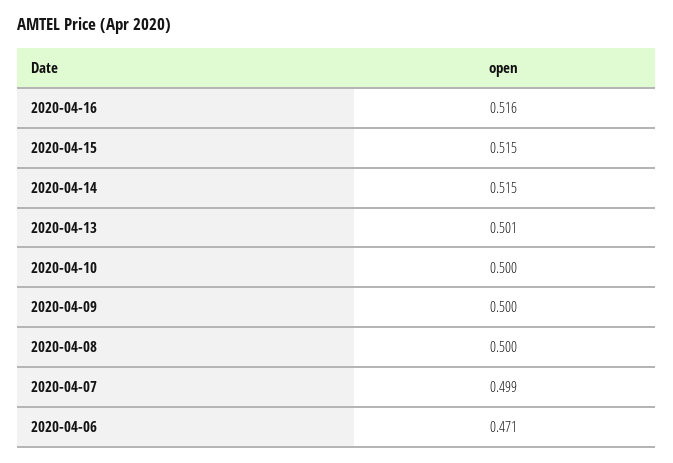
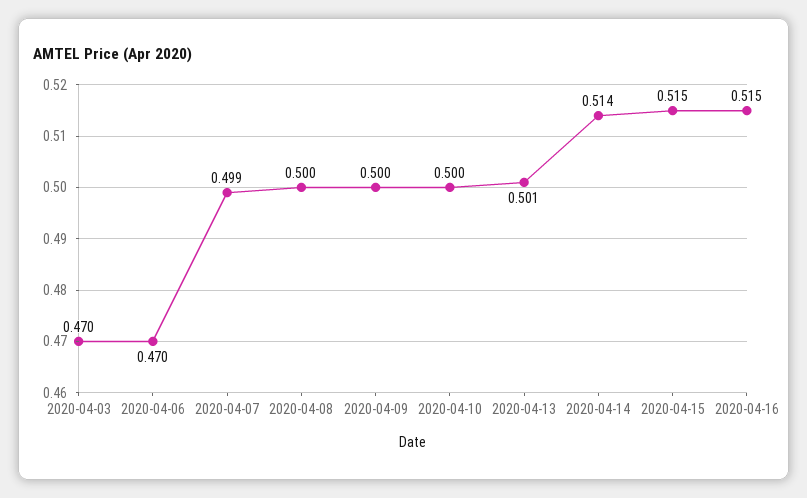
2020-04-16: 0.516 -> 0.515
2020-04-14: 0.515 -> 0.514
2020-04-06: 0.471 -> 0.47
2020-04-03: none -> 0.47

